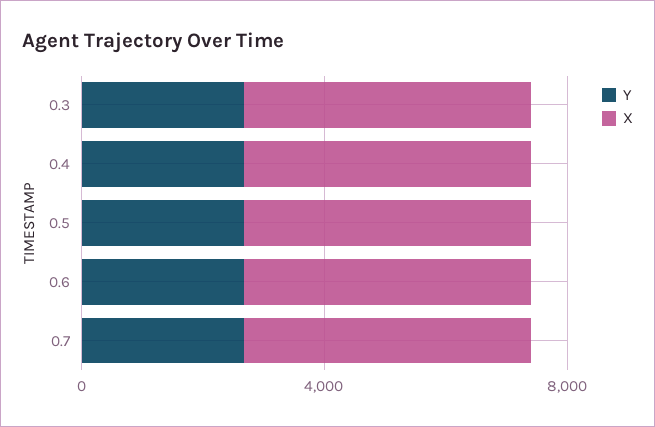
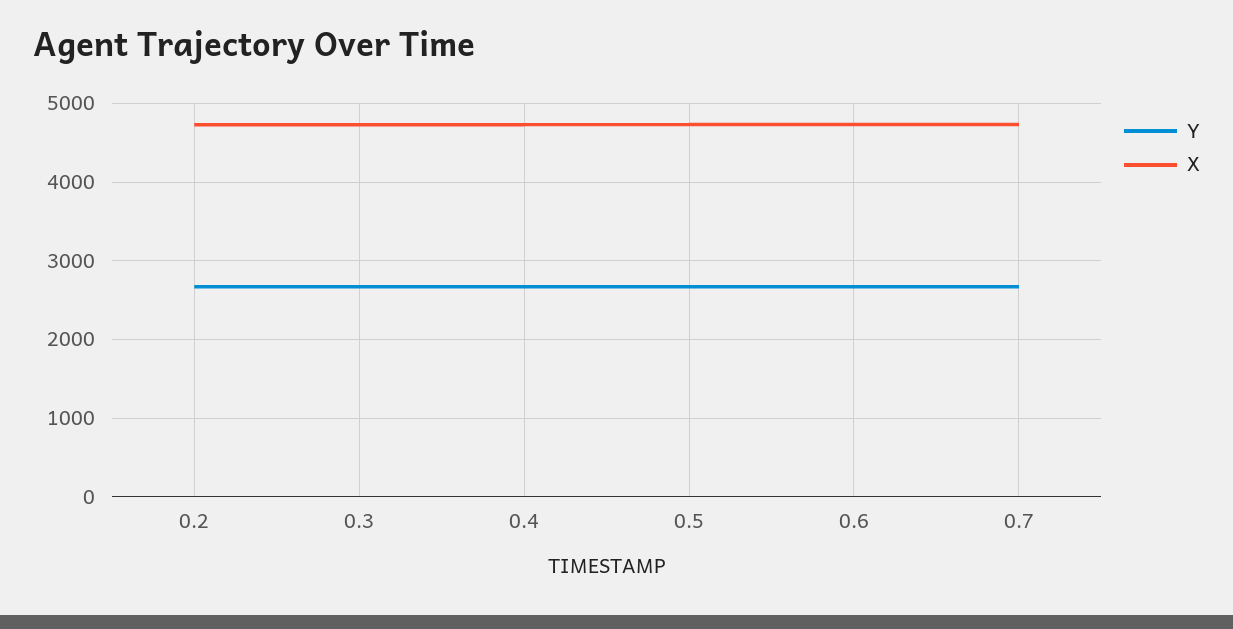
Y, 0.2: none -> 2700
X, 0.2: none -> 4700

